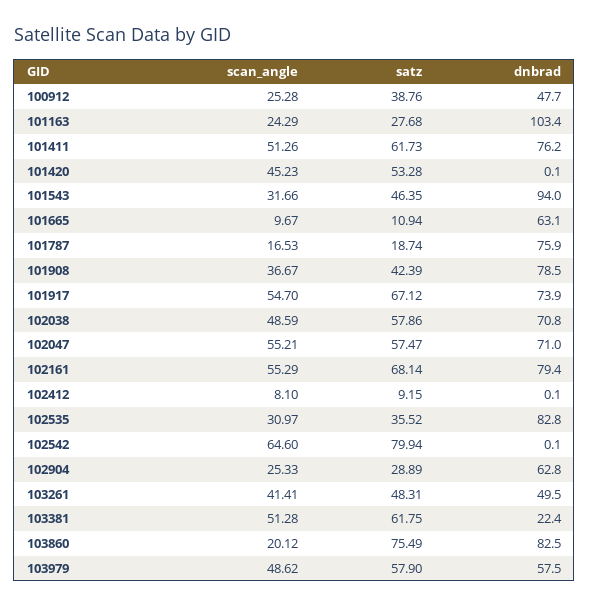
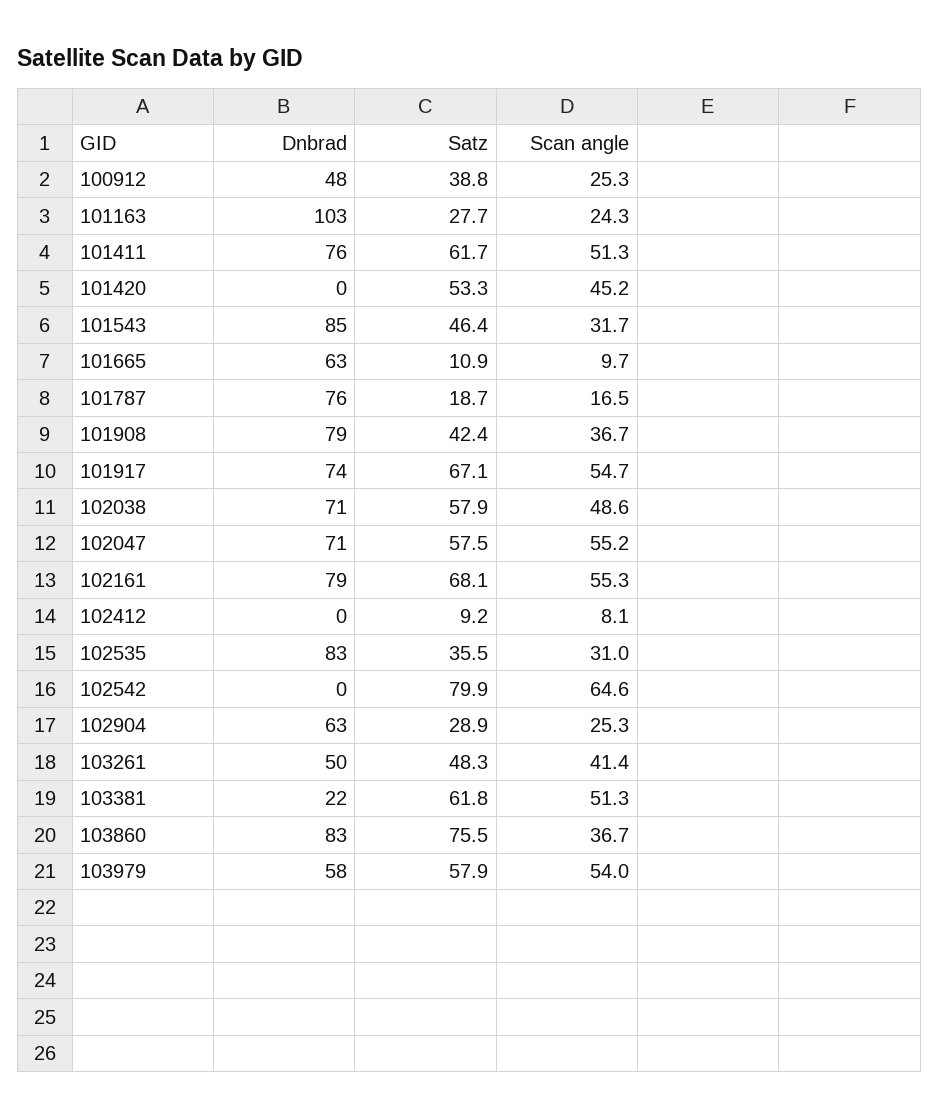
dnbrad, 101543: 94 -> 85
scan_angle, 103860: 20.12 -> 36.7
scan_angle, 103979: 48.62 -> 54

